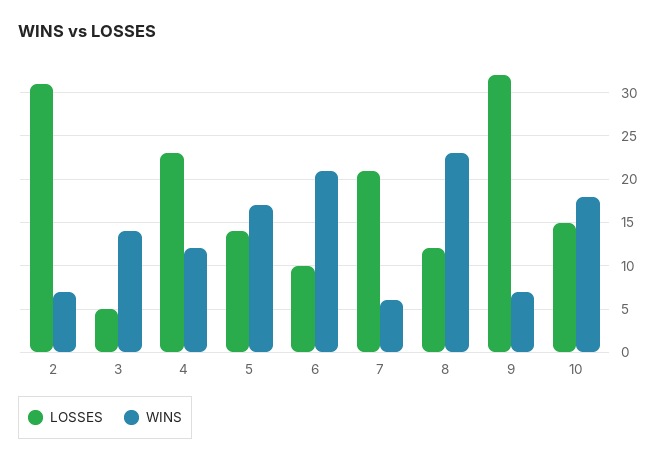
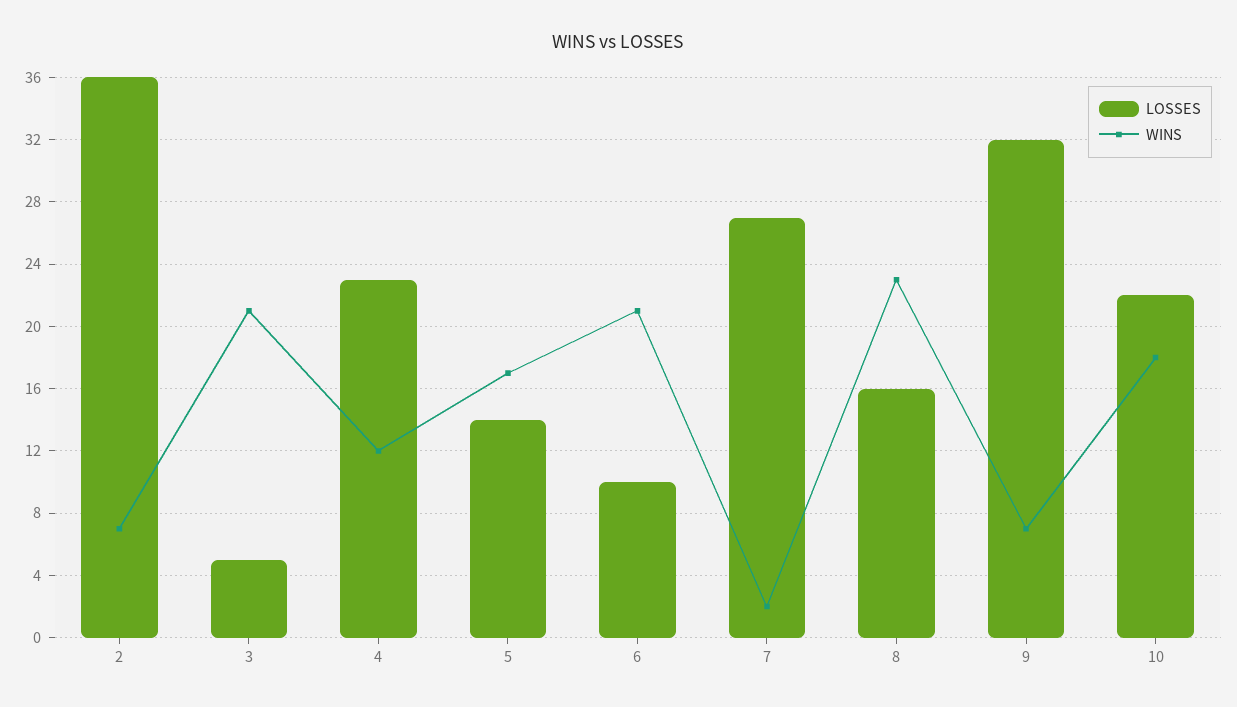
LOSSES, 2: 31 -> 36
WINS, 3: 14 -> 21
LOSSES, 7: 21 -> 27
WINS, 7: 6 -> 2
LOSSES, 8: 12 -> 16
LOSSES, 10: 15 -> 22

